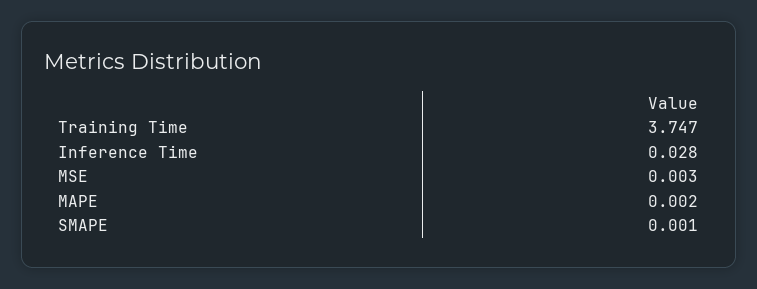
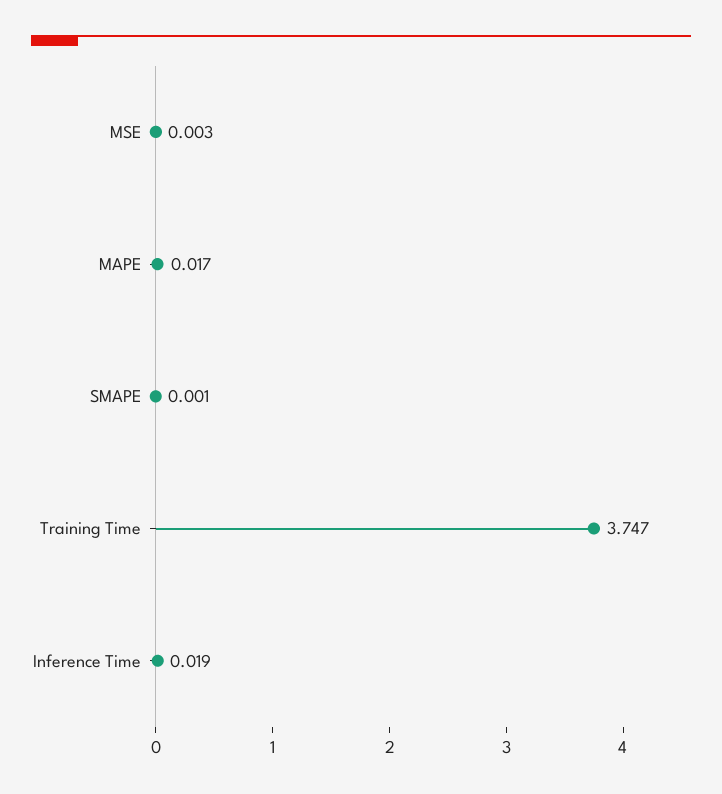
Inference Time: 0.028 -> 0.019
MAPE: 0.002 -> 0.017

